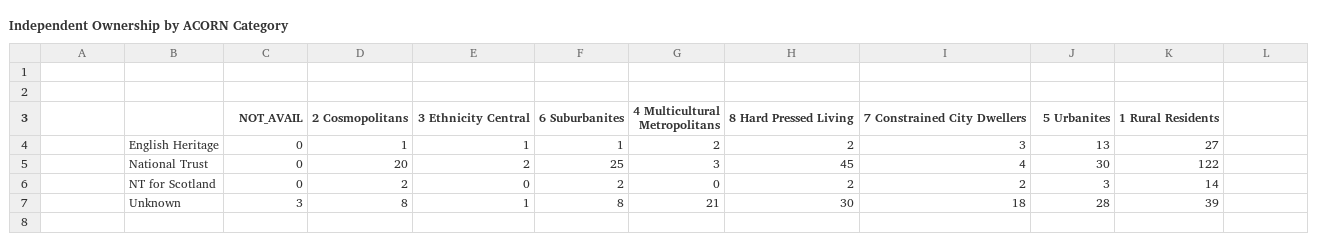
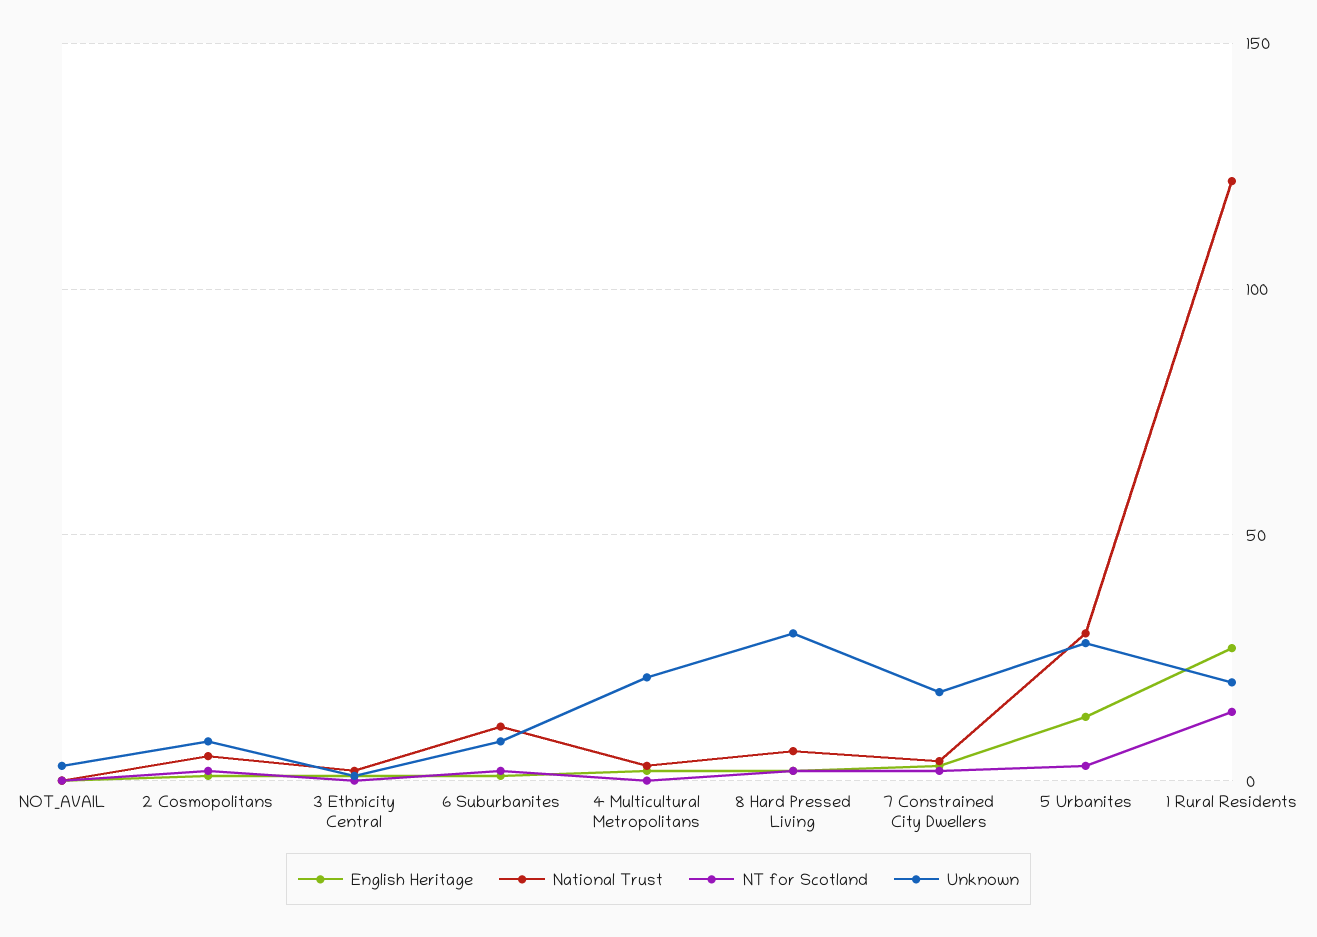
National Trust, 2 Cosmopolitans: 20 -> 5
National Trust, 6 Suburbanites: 25 -> 10
National Trust, 8 Hard Pressed Living: 45 -> 5
Unknown, 1 Rural Residents: 39 -> 20

